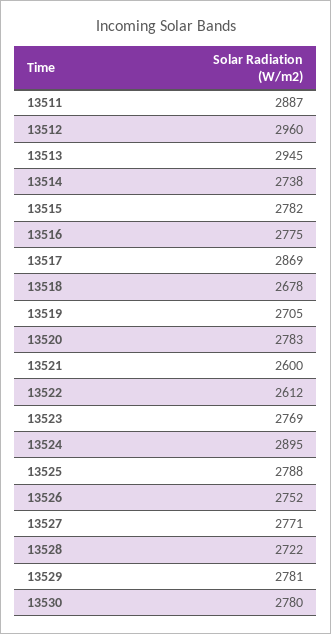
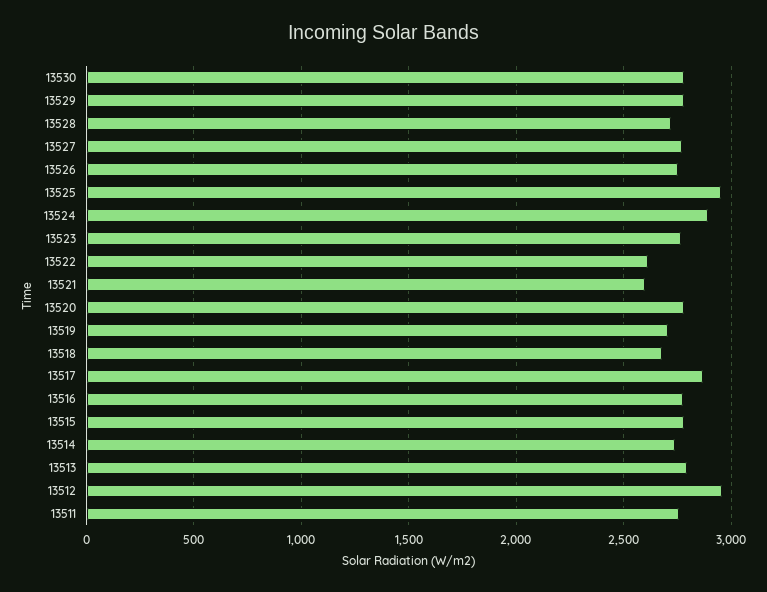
13511: 2887 -> 2750
13513: 2945 -> 2800
13525: 2788 -> 2950

